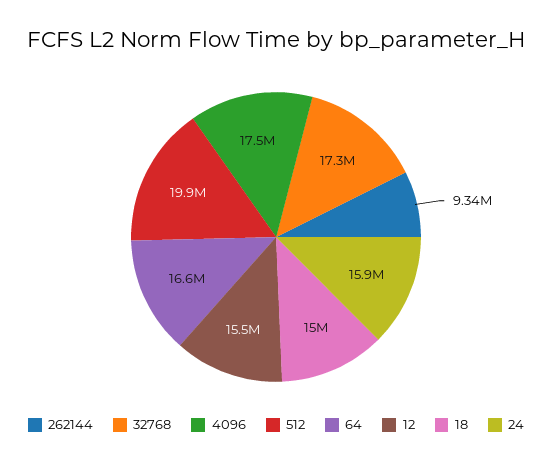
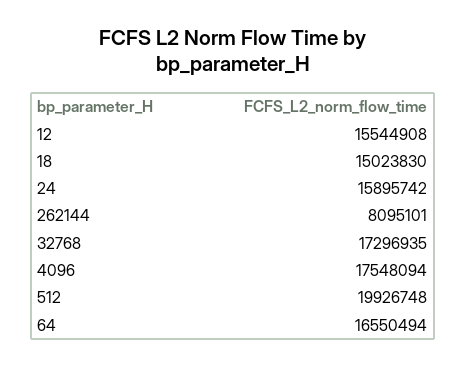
262144: 9340000 -> 8095101

